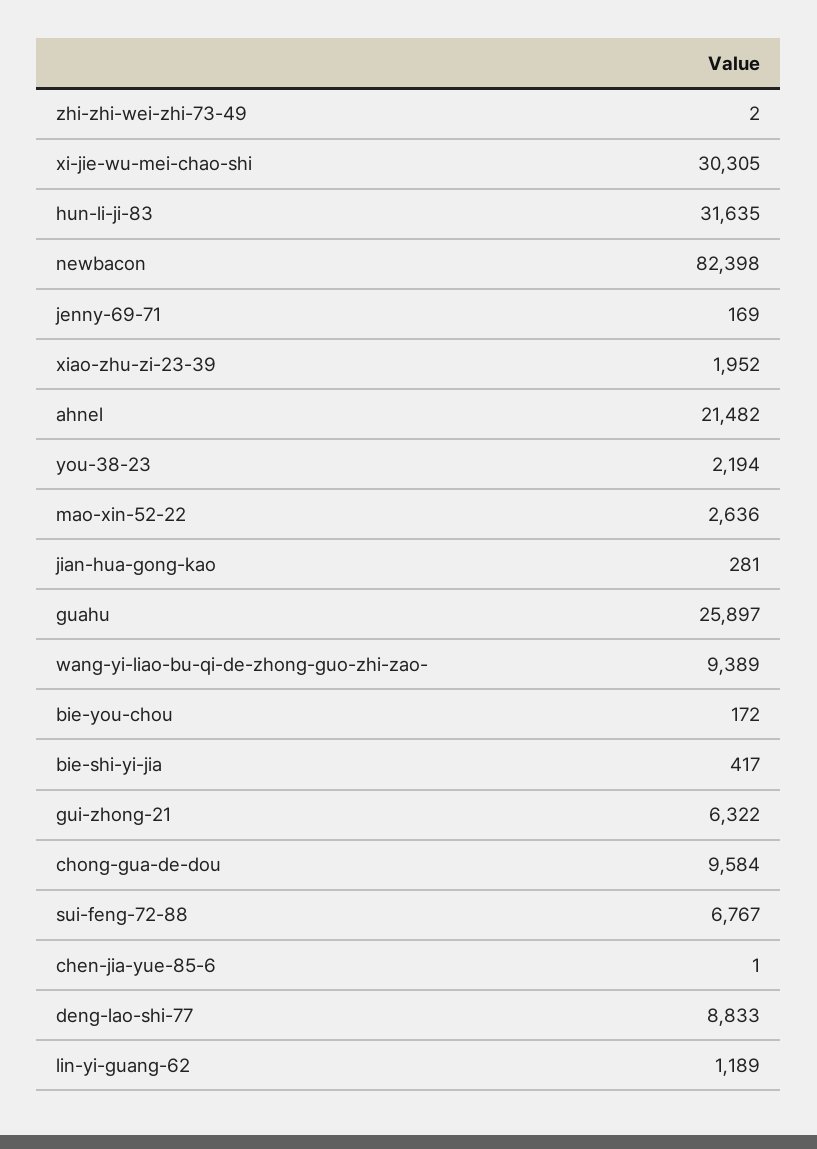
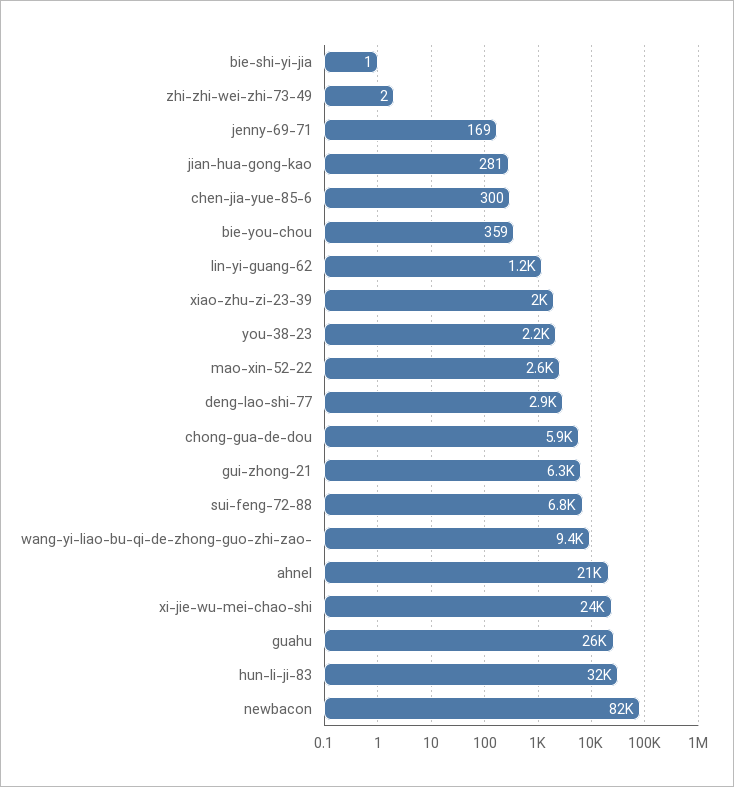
xi-jie-wu-mei-chao-shi: 30305 -> 24000
bie-you-chou: 172 -> 359
bie-shi-yi-jia: 417 -> 1
chong-gua-de-dou: 9584 -> 5900
chen-jia-yue-85-6: 1 -> 300
deng-lao-shi-77: 8833 -> 2900

